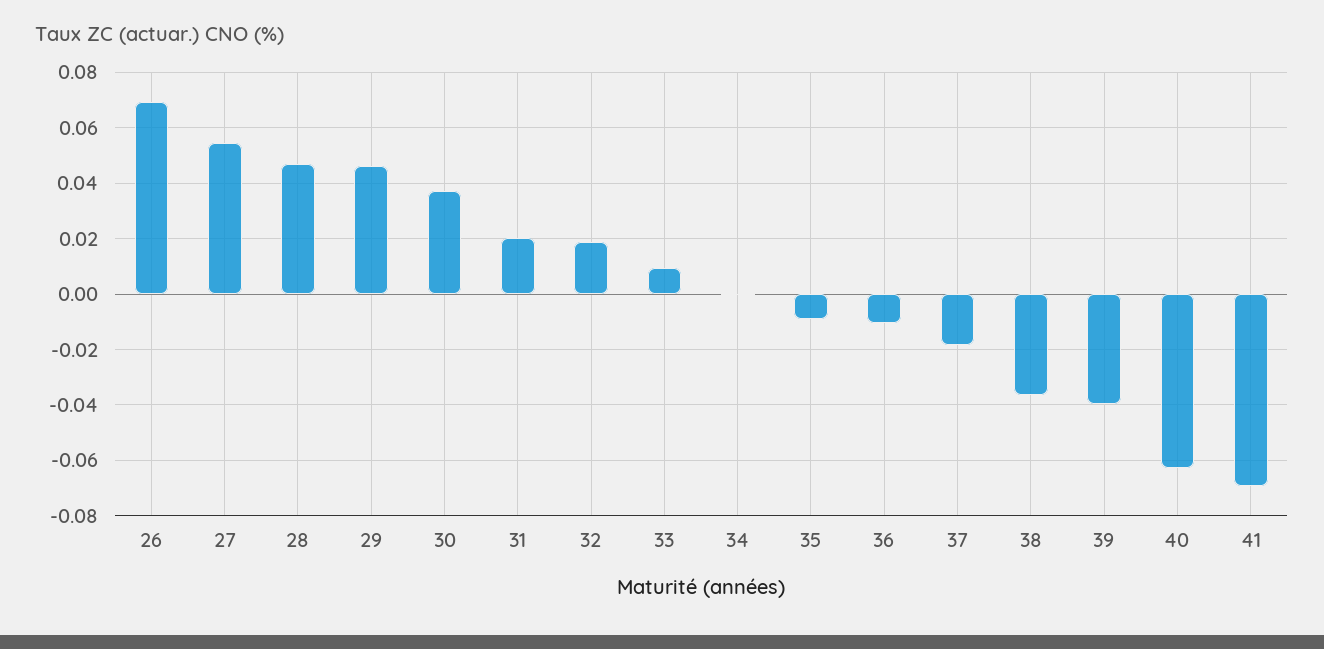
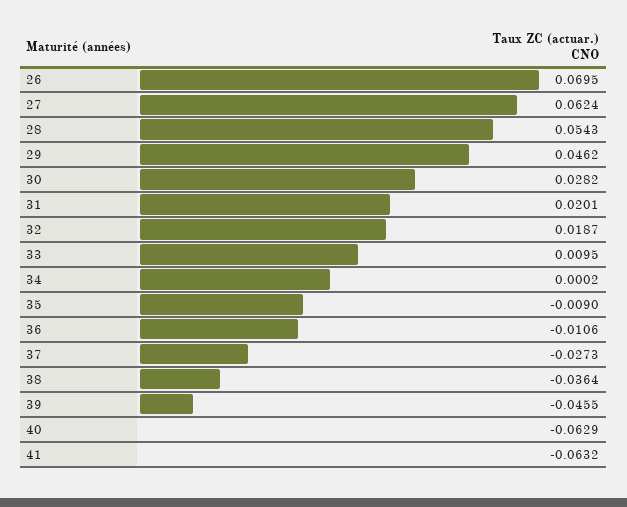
27: 0.055 -> 0.0624
28: 0.0475 -> 0.0543
30: 0.0375 -> 0.0282
37: -0.0175 -> -0.0273
39: -0.04 -> -0.0455
41: -0.07 -> -0.0632

